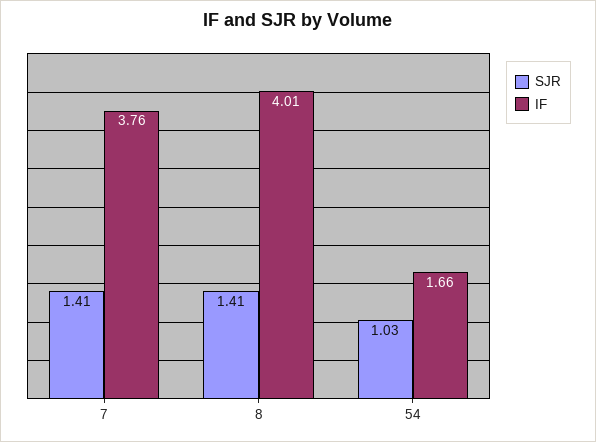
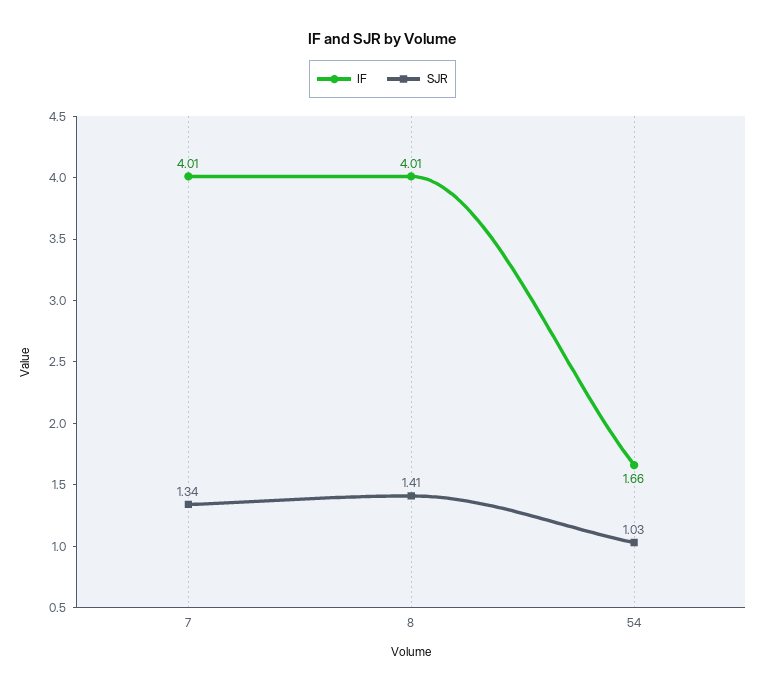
SJR, 7: 1.41 -> 1.34
IF, 7: 3.76 -> 4.01

